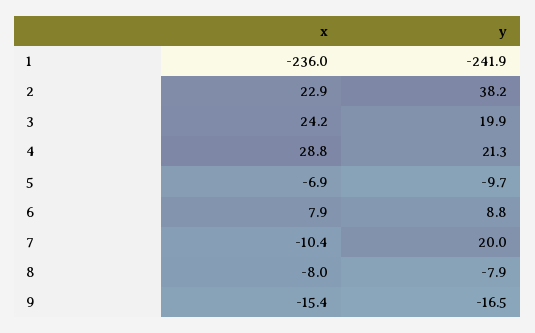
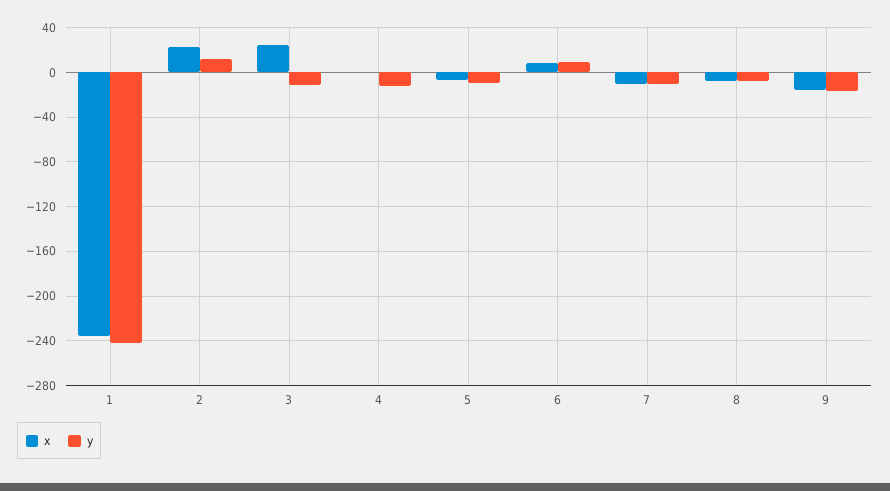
y, 2: 38.2 -> 10
y, 3: 19.9 -> -10
x, 4: 28.8 -> 0
y, 4: 21.3 -> -10
y, 7: 20 -> -10

